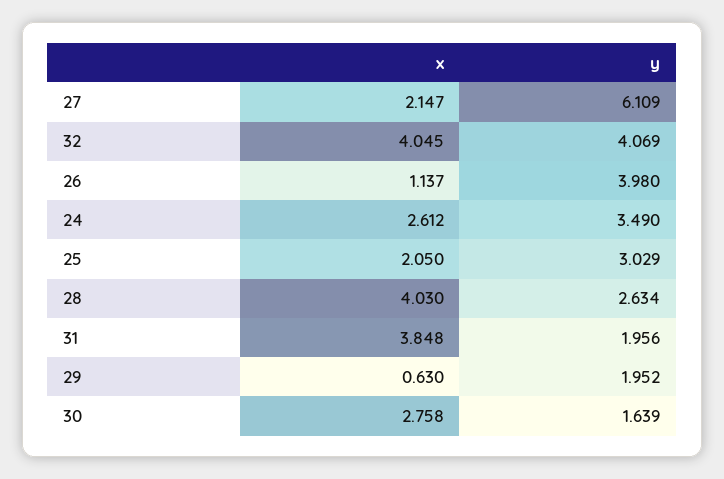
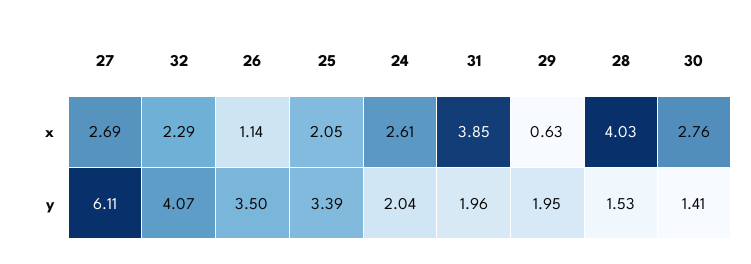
x, 27: 2.147 -> 2.69
x, 32: 4.045 -> 2.29
y, 26: 3.98 -> 3.5
y, 24: 3.49 -> 2.04
y, 25: 3.029 -> 3.39
y, 28: 2.634 -> 1.53
y, 30: 1.639 -> 1.41

